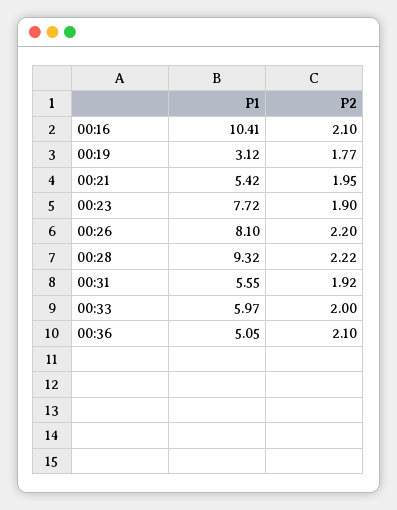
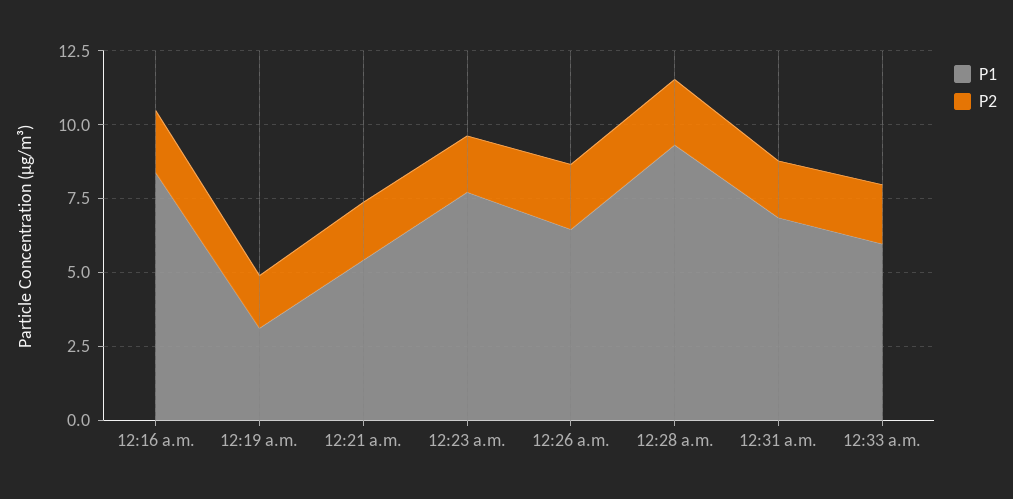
P1, 00:16: 10.41 -> 8.5
P1, 00:26: 8.1 -> 6.5
P1, 00:31: 5.55 -> 7
P1, 00:36: 5.05 -> none
P2, 00:36: 2.1 -> none

